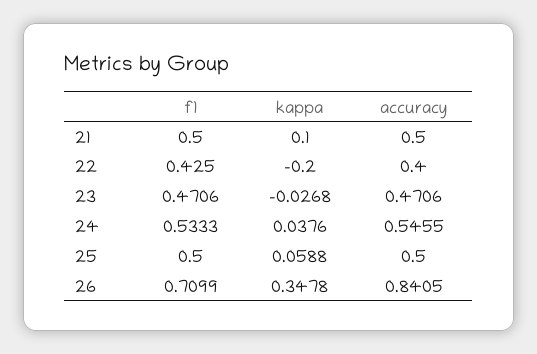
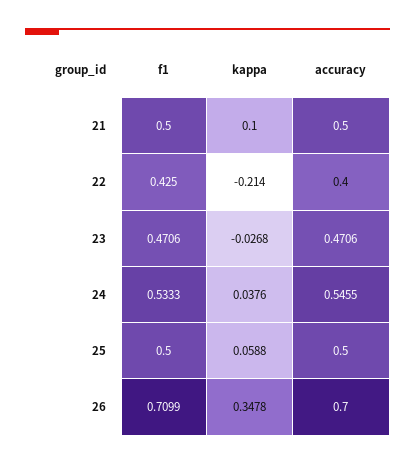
kappa, 22: -0.2 -> -0.214
accuracy, 26: 0.8405 -> 0.7

